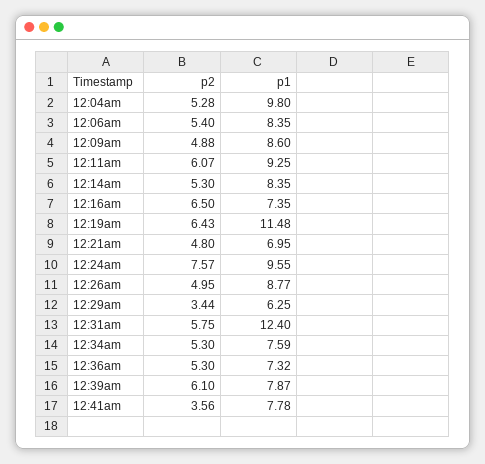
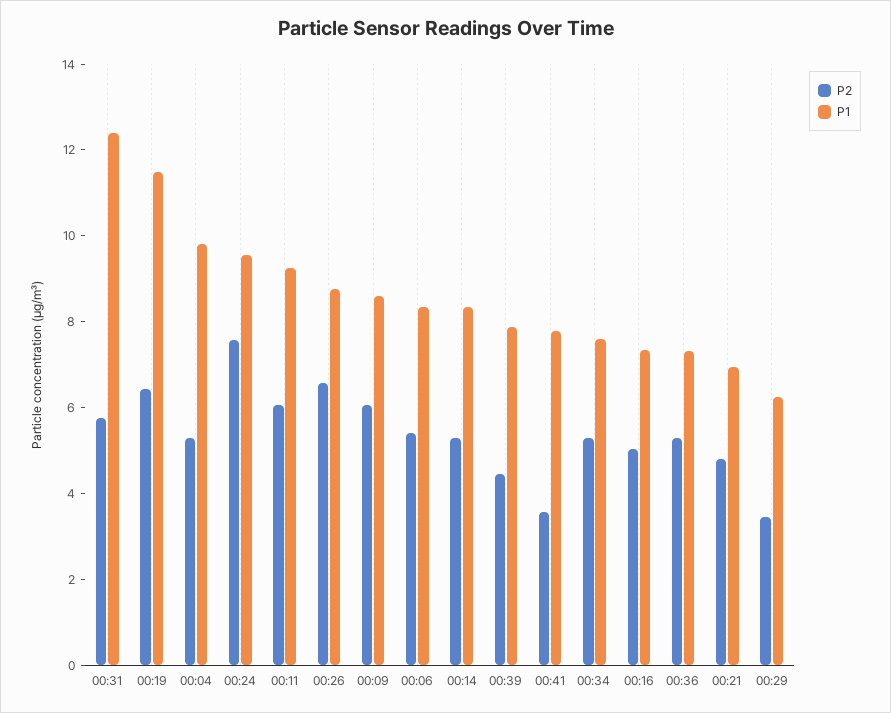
p2, 12:09am: 4.88 -> 6
p2, 12:16am: 6.5 -> 5
p2, 12:26am: 4.95 -> 6.5
p2, 12:39am: 6.1 -> 4.5

